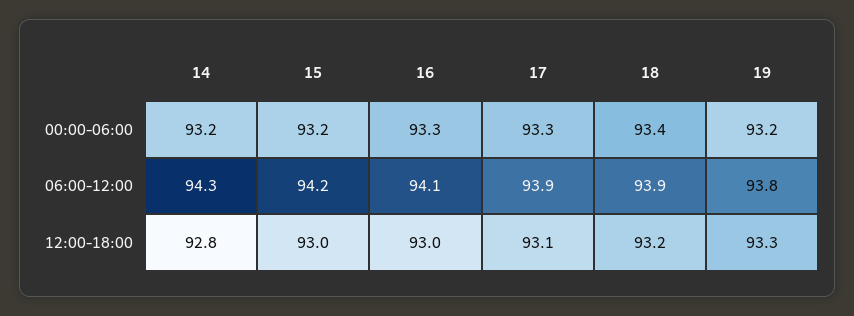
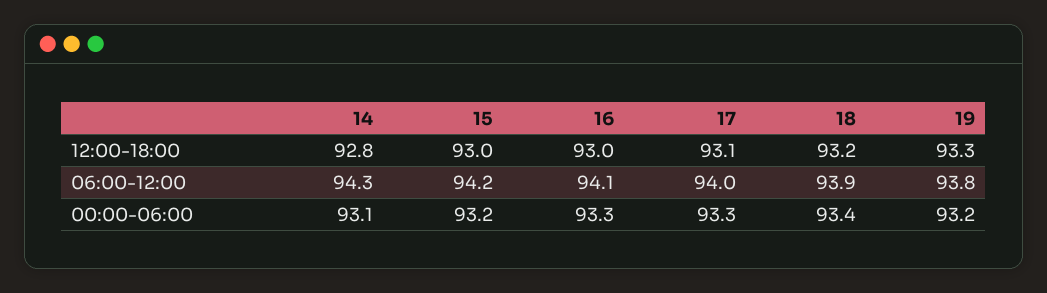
14, 00:00-06:00: 93.2 -> 93.1
17, 06:00-12:00: 93.9 -> 94

